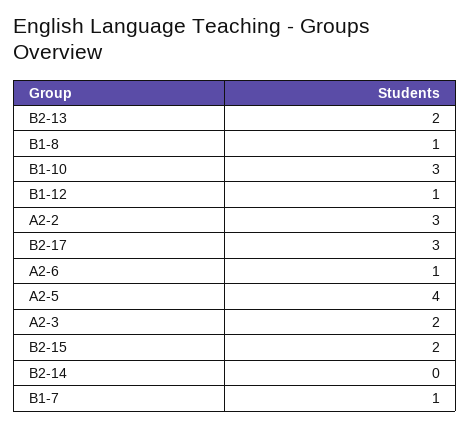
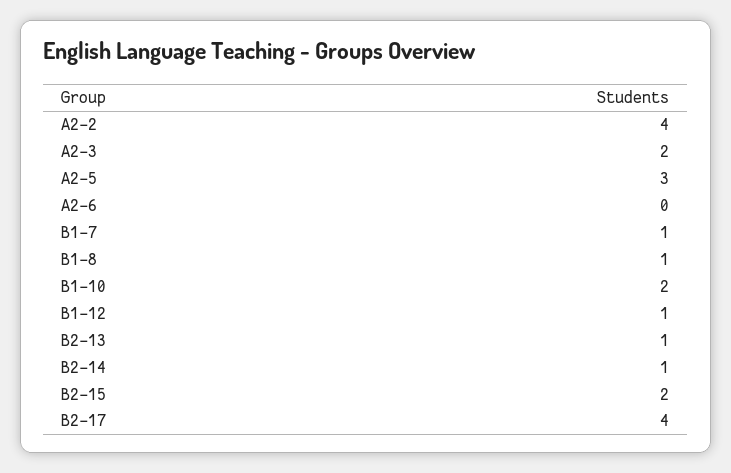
B2-13: 2 -> 1
B1-10: 3 -> 2
A2-2: 3 -> 4
B2-17: 3 -> 4
A2-6: 1 -> 0
A2-5: 4 -> 3
B2-14: 0 -> 1

